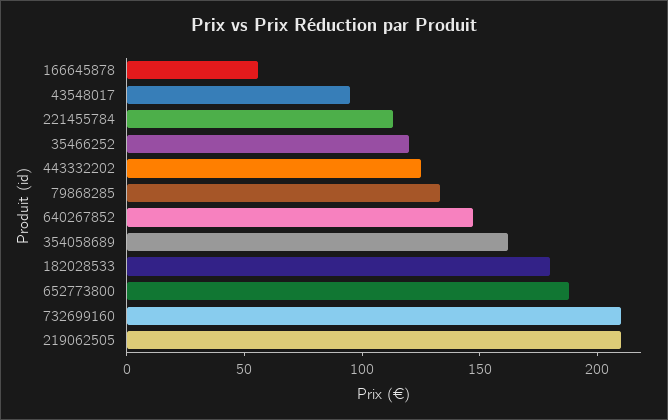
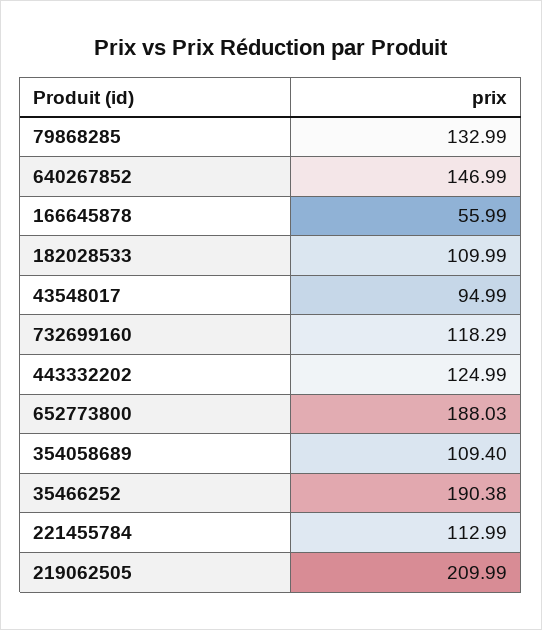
35466252: 120 -> 190.38
354058689: 160 -> 109.4
182028533: 180 -> 109.99
732699160: 210 -> 118.29

